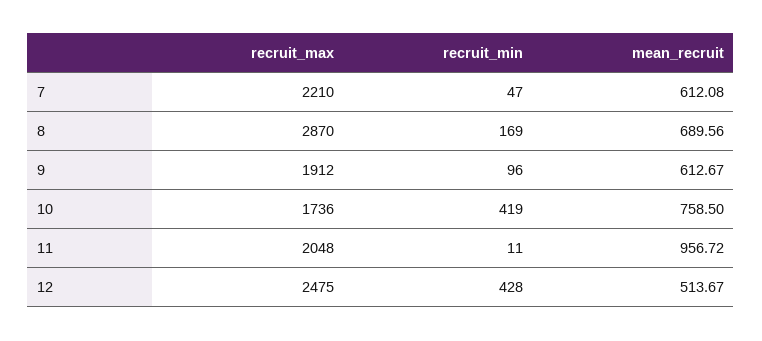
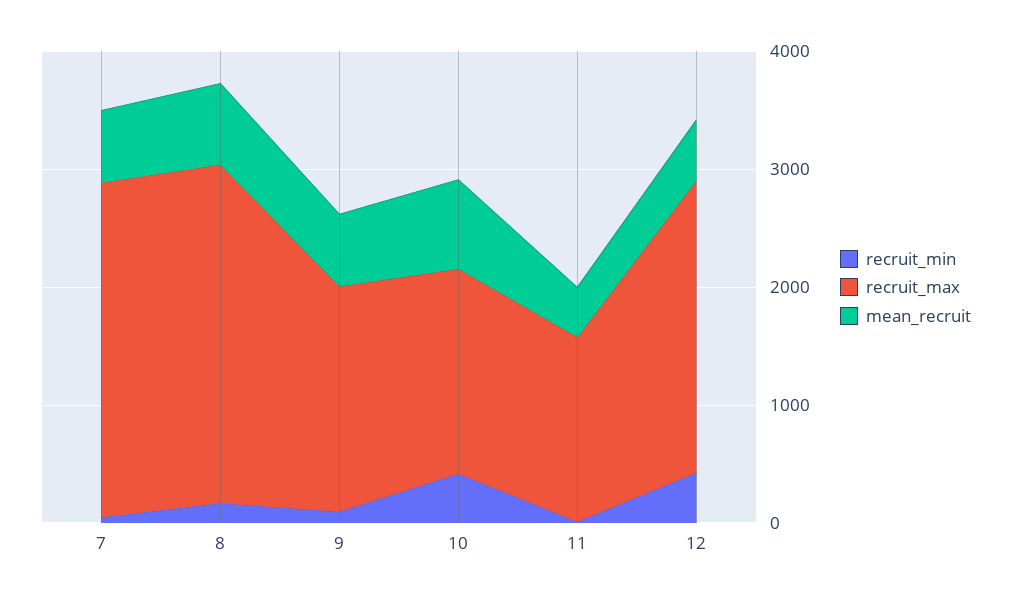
recruit_max, 7: 2210 -> 2800
recruit_max, 11: 2048 -> 1600
mean_recruit, 11: 956.72 -> 400

